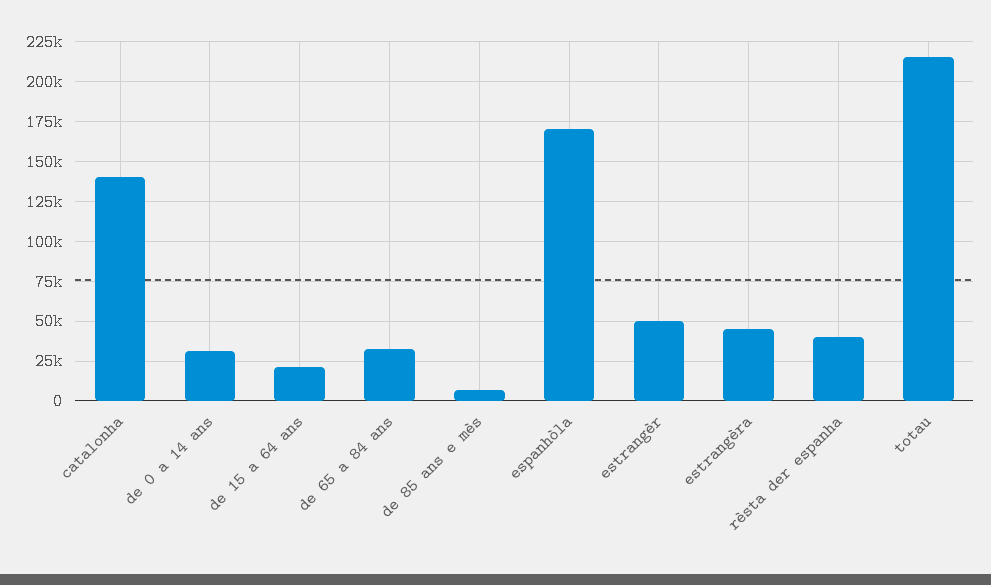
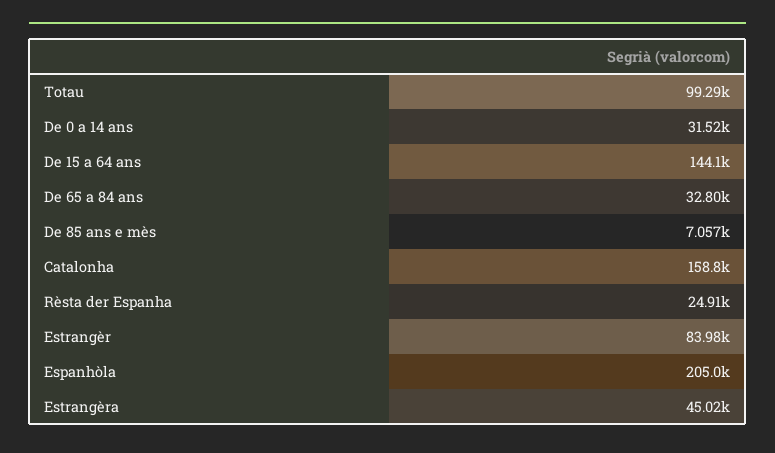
catalonha: 140000 -> 158800
de 15 a 64 ans: 20000 -> 144100
espanhòla: 170000 -> 205000
estrangèr: 50000 -> 83980
rèsta der espanha: 40000 -> 24910
totau: 215000 -> 99290

